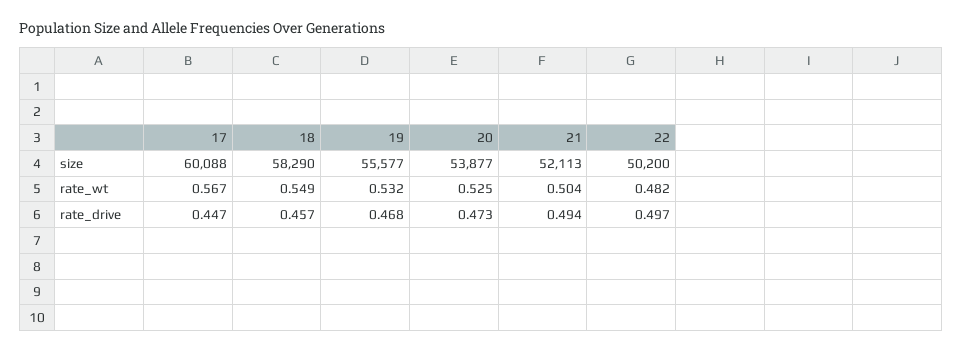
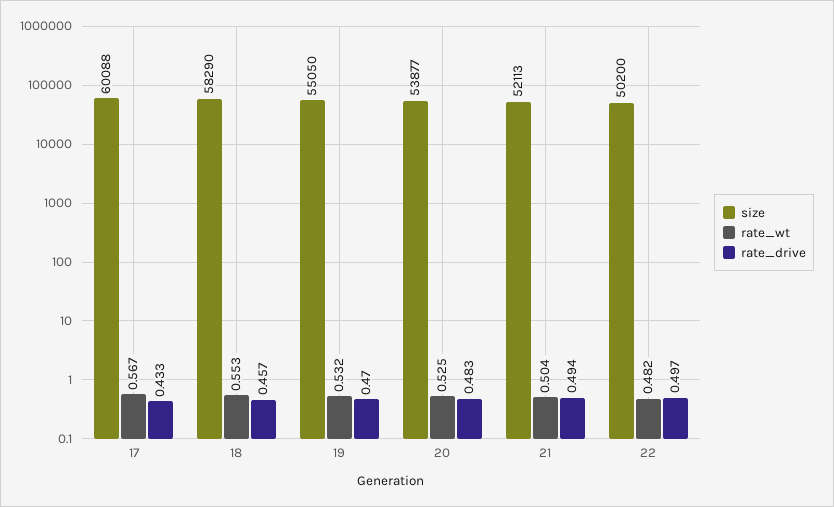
size, 19: 55577 -> 55050
rate_wt, 18: 0.549 -> 0.553
rate_drive, 17: 0.447 -> 0.433
rate_drive, 19: 0.468 -> 0.47
rate_drive, 20: 0.473 -> 0.483

